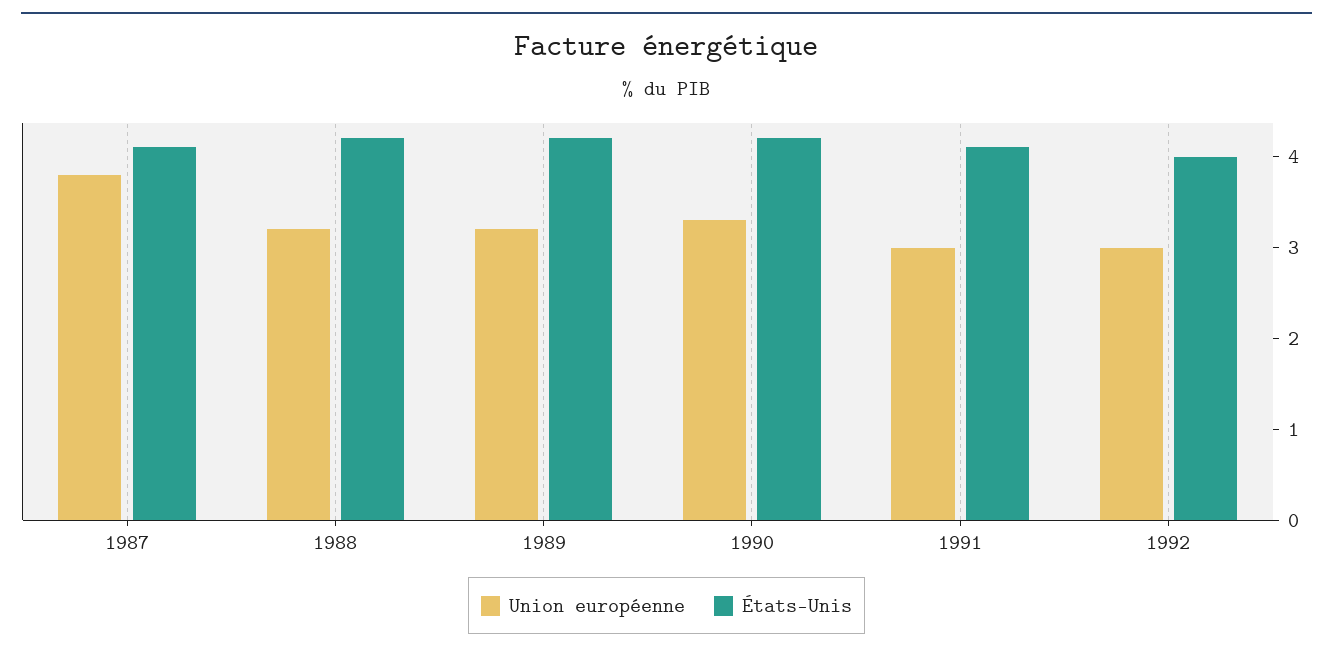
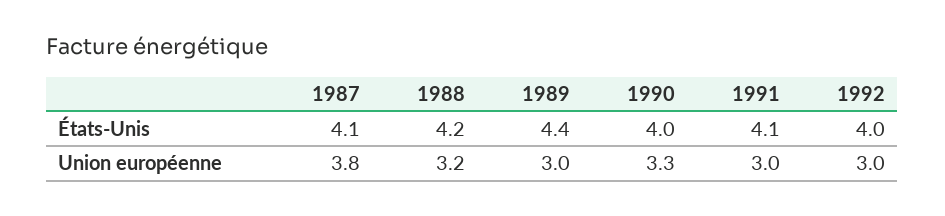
Union européenne, 1989: 3.2 -> 3
États-Unis, 1989: 4.2 -> 4.4
États-Unis, 1990: 4.2 -> 4

